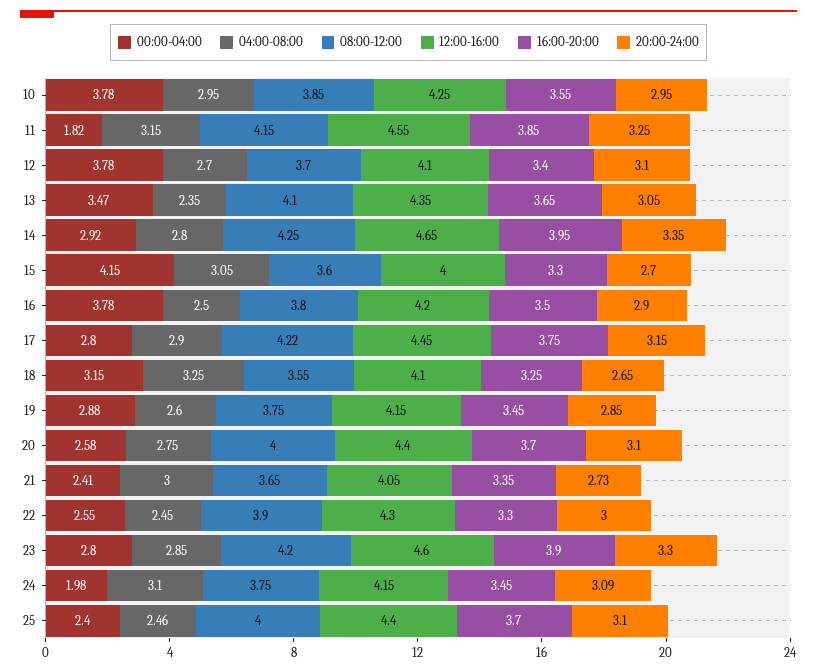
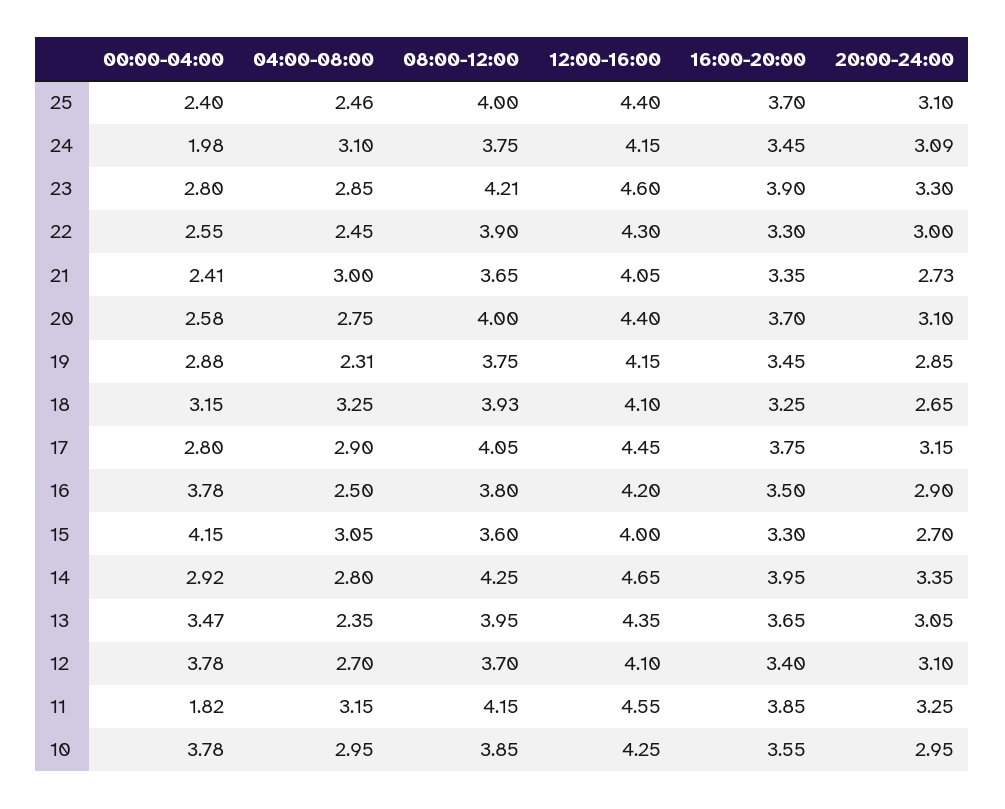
08:00-12:00, 13: 4.1 -> 3.95
08:00-12:00, 17: 4.22 -> 4.05
08:00-12:00, 18: 3.55 -> 3.93
04:00-08:00, 19: 2.6 -> 2.31
08:00-12:00, 23: 4.2 -> 4.21

